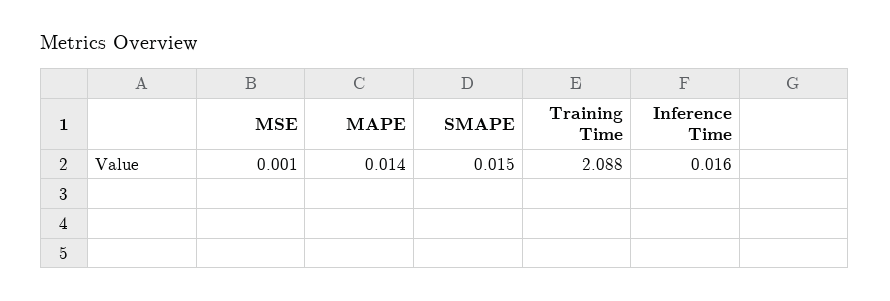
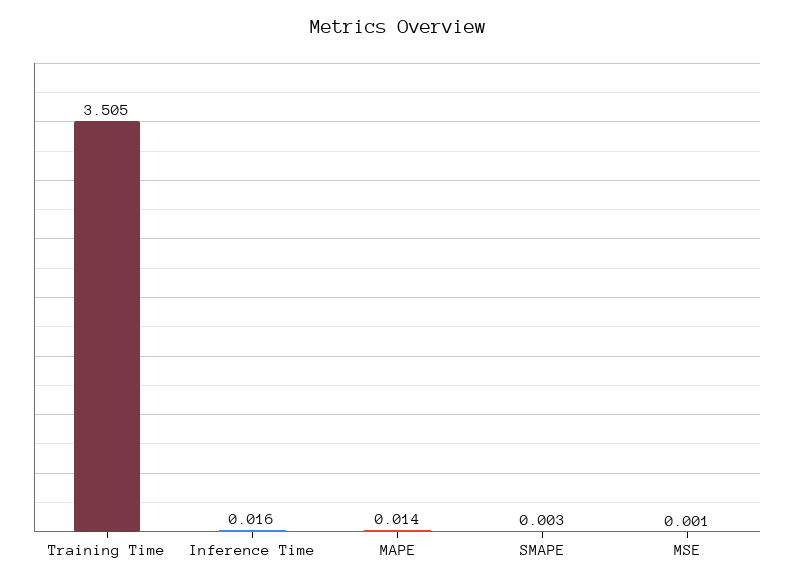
SMAPE: 0.015 -> 0.003
Training Time: 2.088 -> 3.505

